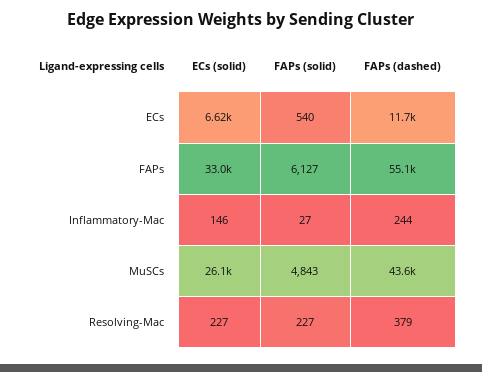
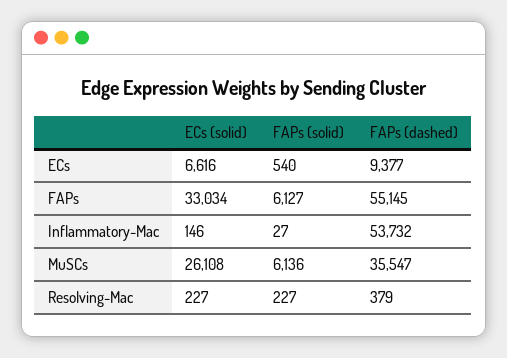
FAPs (dashed), ECs: 11700 -> 9377
FAPs (dashed), Inflammatory-Mac: 244 -> 53732
FAPs (solid), MuSCs: 4843 -> 6136
FAPs (dashed), MuSCs: 43600 -> 35547

